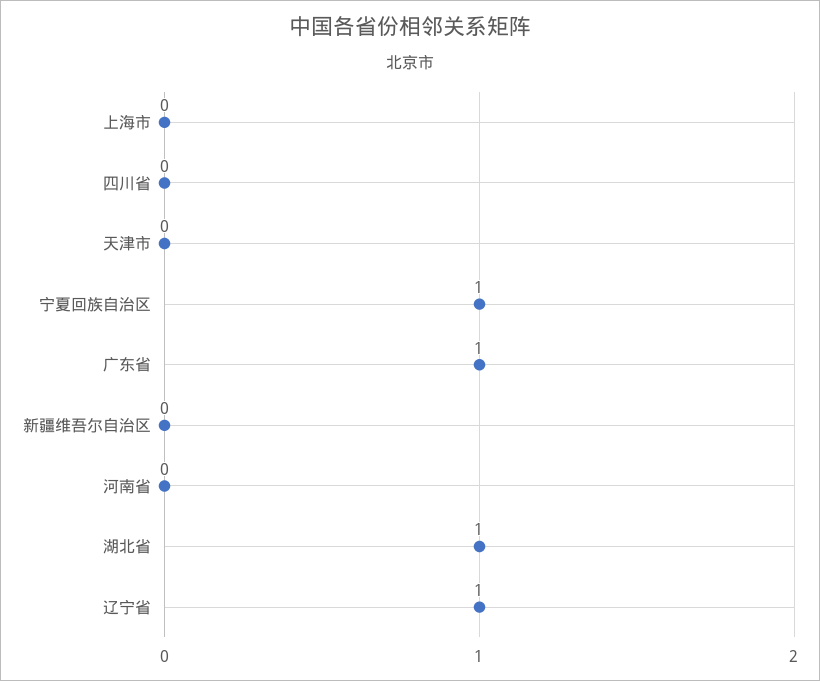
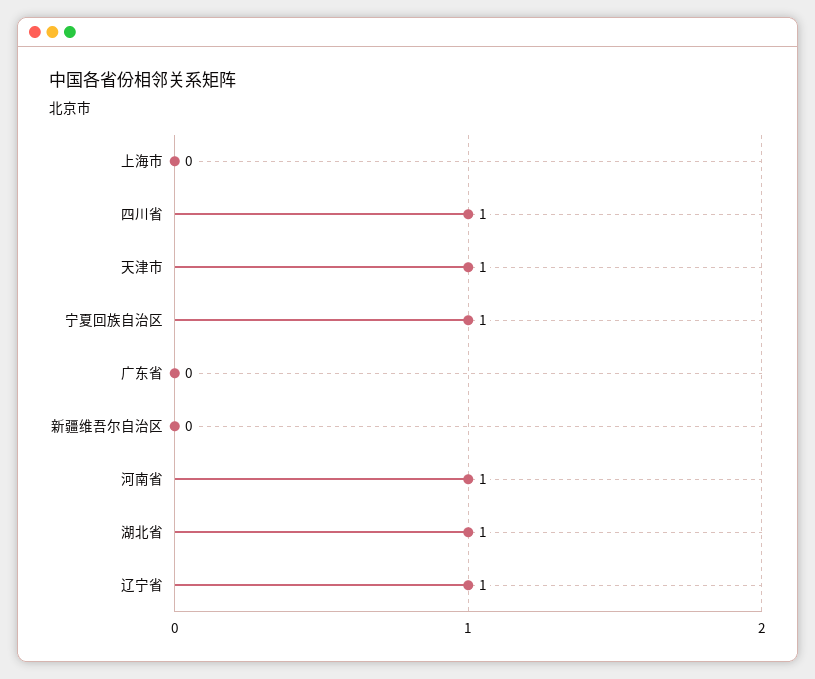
四川省: 0 -> 1
天津市: 0 -> 1
广东省: 1 -> 0
河南省: 0 -> 1

